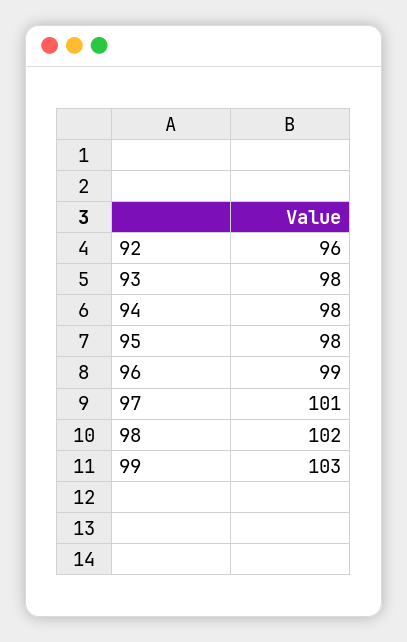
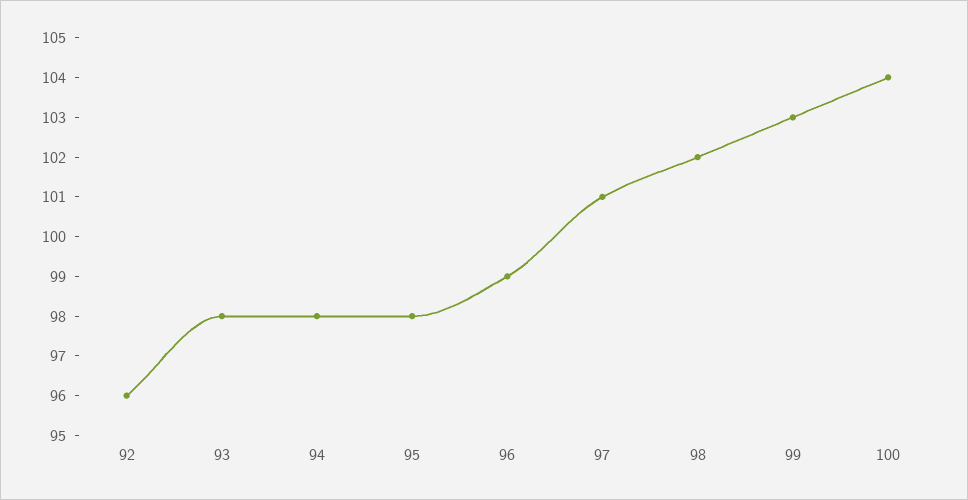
100: none -> 104

